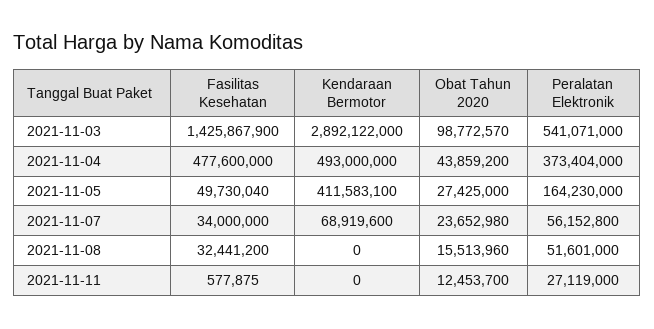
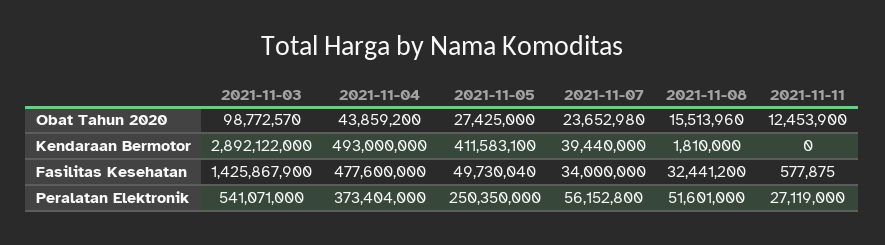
Peralatan Elektronik, 2021-11-05: 164230000 -> 250350000
Kendaraan Bermotor, 2021-11-07: 68919600 -> 39440000
Kendaraan Bermotor, 2021-11-08: 0 -> 1810000
Obat Tahun 2020, 2021-11-11: 12453700 -> 12453900

